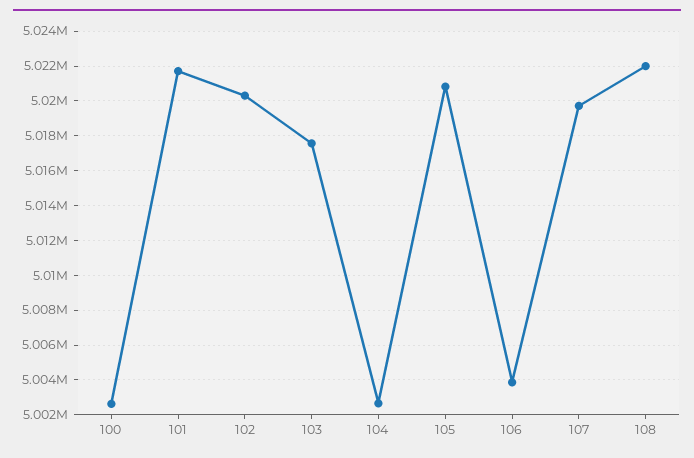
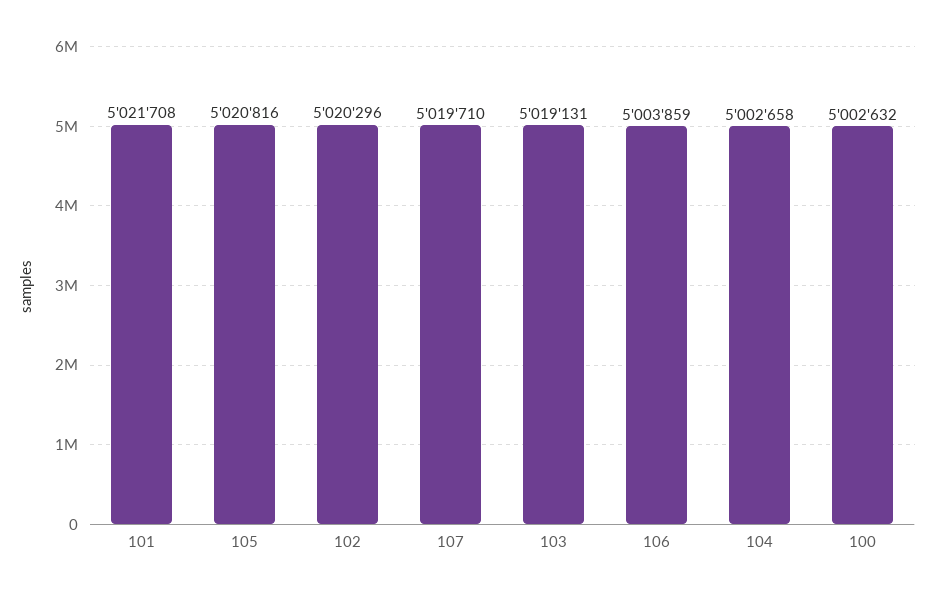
103: 5017500 -> 5019131
108: 5022000 -> none

